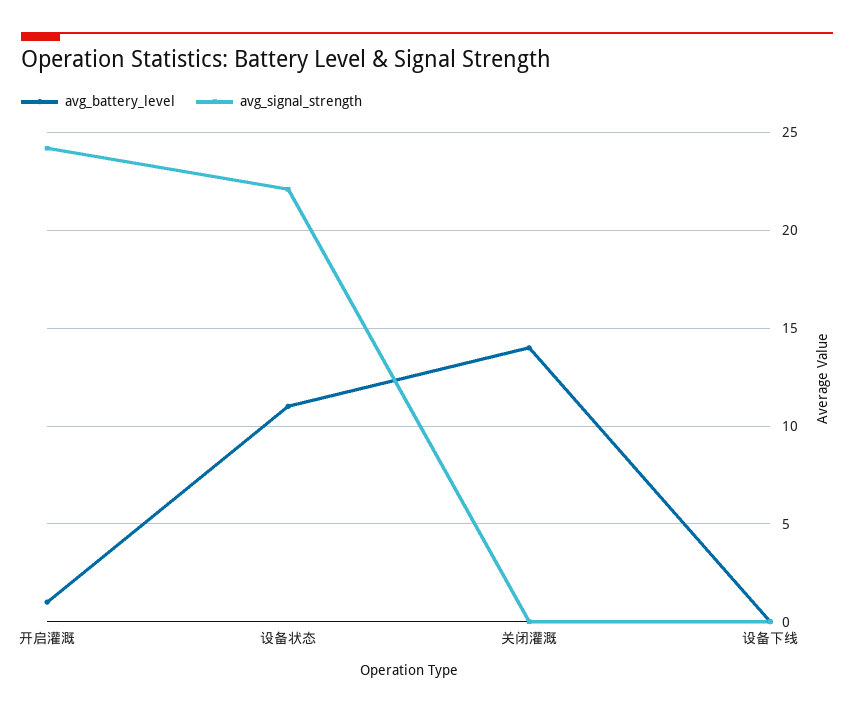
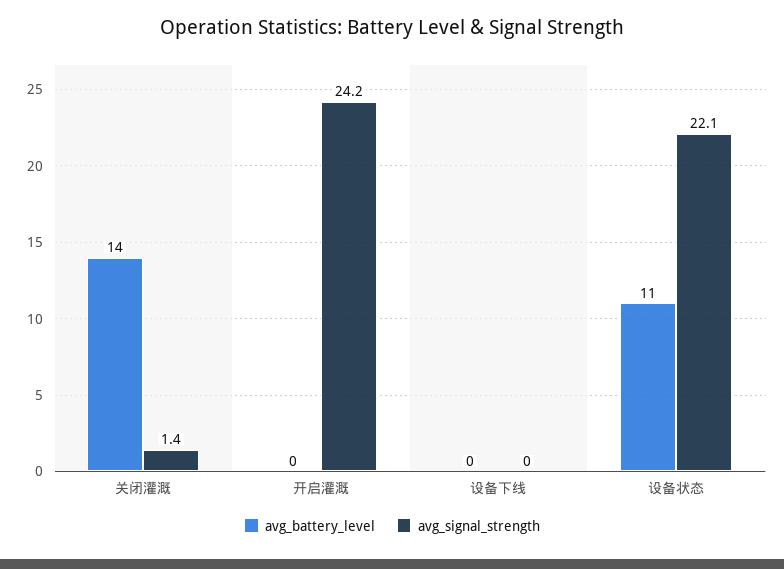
avg_battery_level, 开启灌溉: 1 -> 0
avg_signal_strength, 关闭灌溉: 0 -> 1.4

